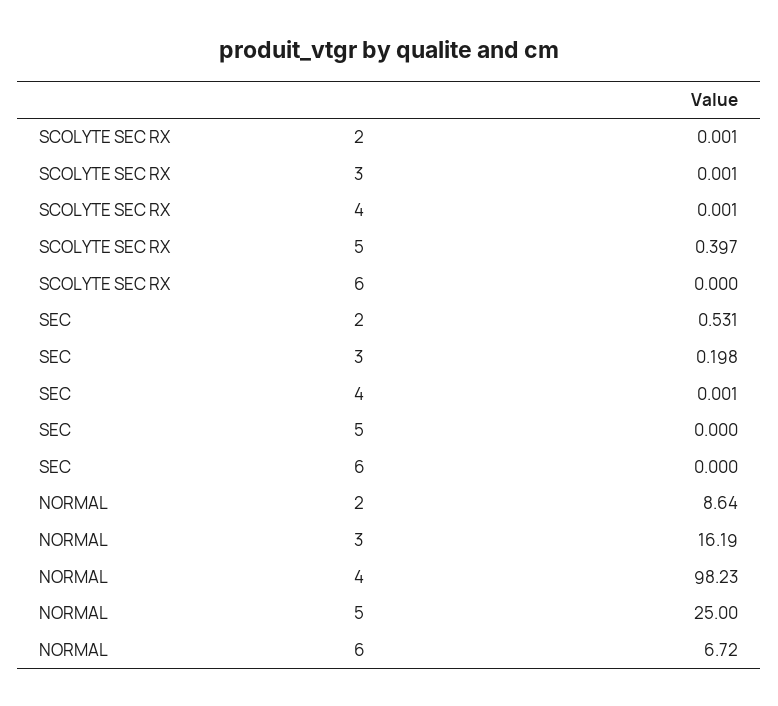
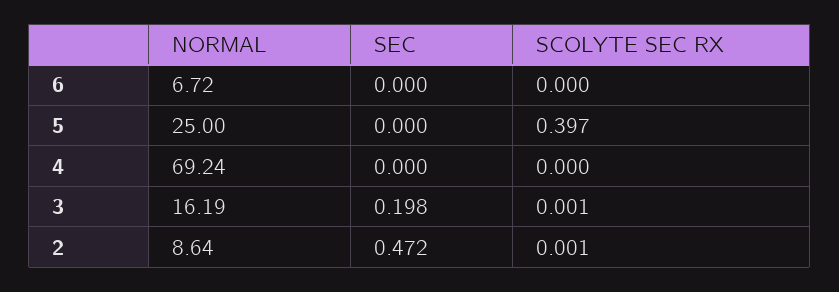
SCOLYTE SEC RX, 4: 0.001 -> 0
SEC, 2: 0.531 -> 0.472
SEC, 4: 0.001 -> 0
NORMAL, 4: 98.23 -> 69.24

